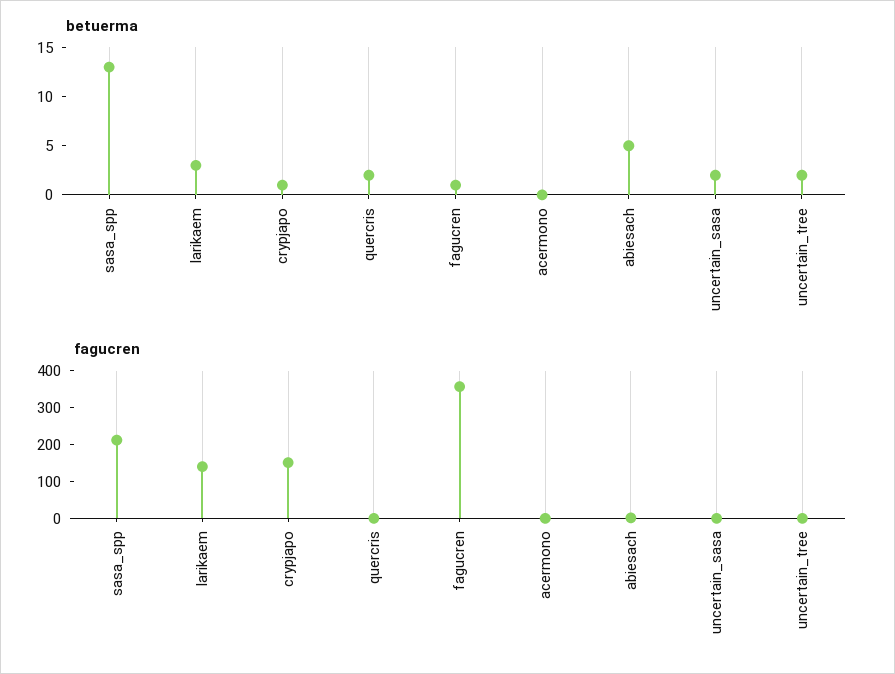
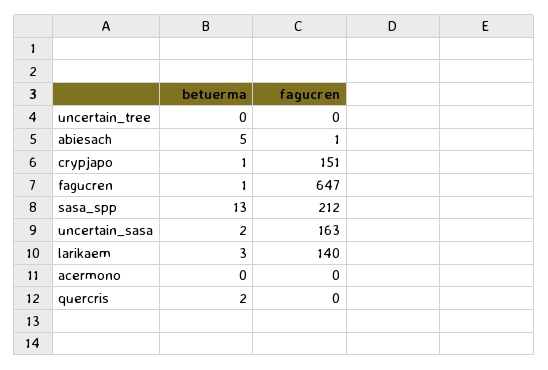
betuerma, uncertain_tree: 2 -> 0
fagucren, fagucren: 350 -> 647
fagucren, uncertain_sasa: 0 -> 163

